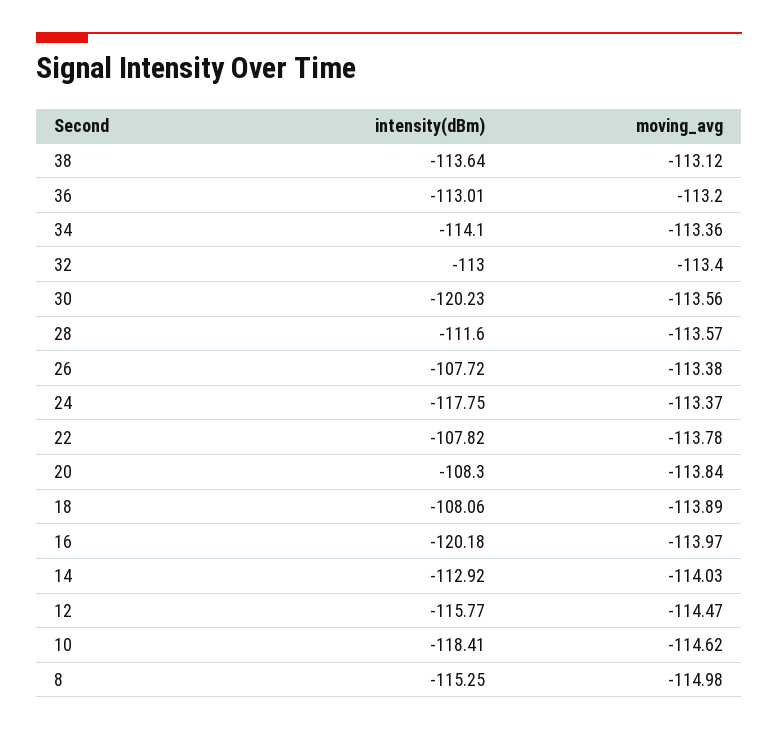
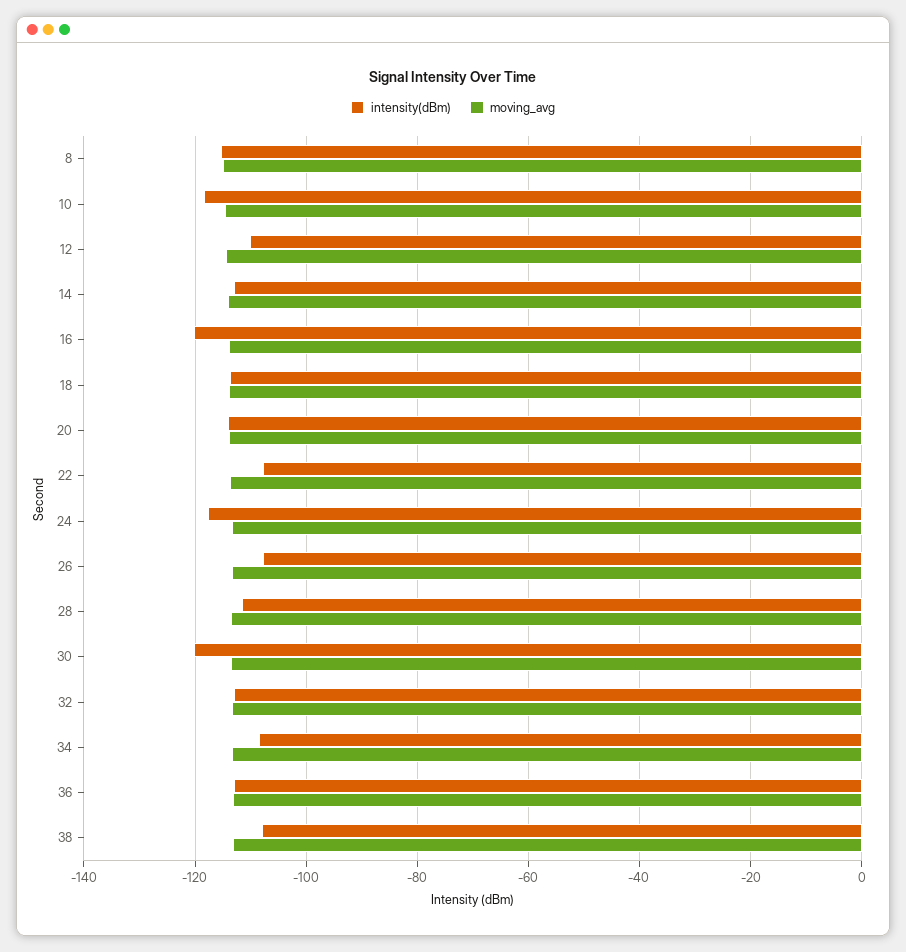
intensity(dBm), 38: -113.64 -> -108
intensity(dBm), 34: -114.1 -> -108
intensity(dBm), 20: -108.3 -> -114
intensity(dBm), 18: -108.06 -> -114
intensity(dBm), 12: -115.77 -> -110

